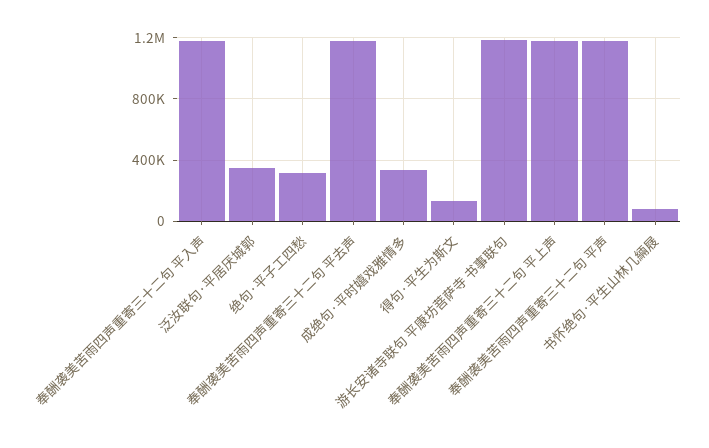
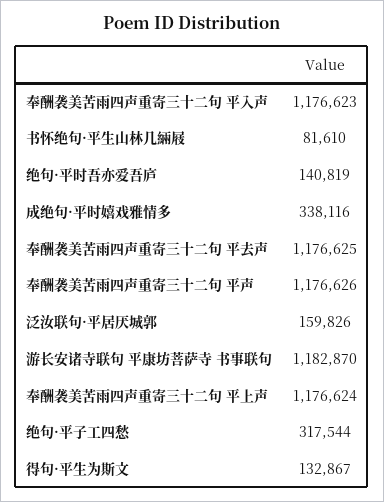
泛汝联句·平居厌城郭: 350000 -> 159826
绝句·平时吾亦爱吾庐: none -> 140819

